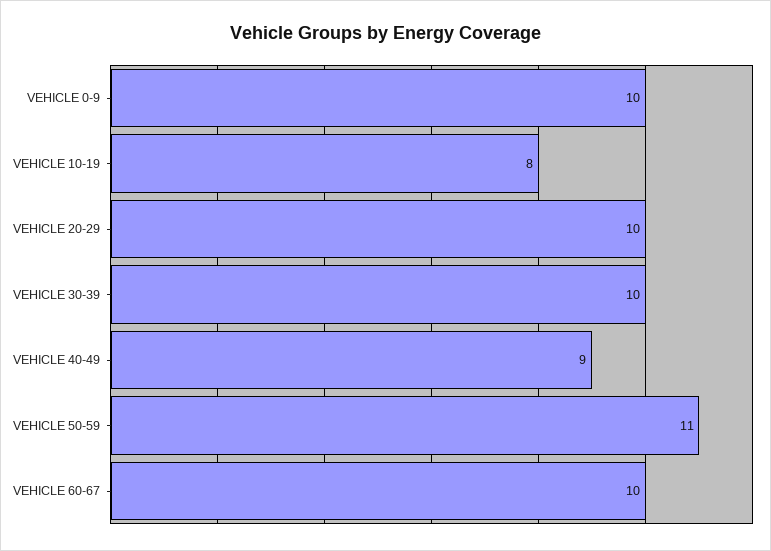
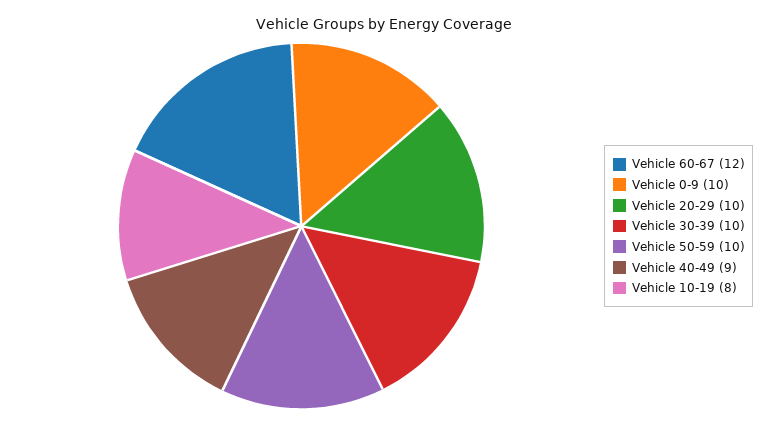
VEHICLE 50-59: 11 -> 10
VEHICLE 60-67: 10 -> 12

